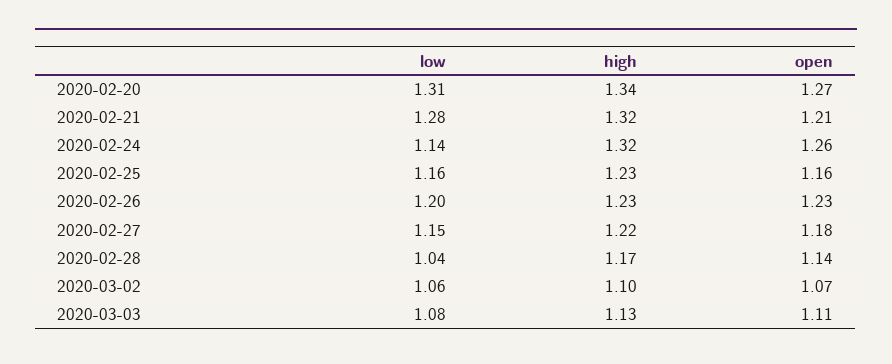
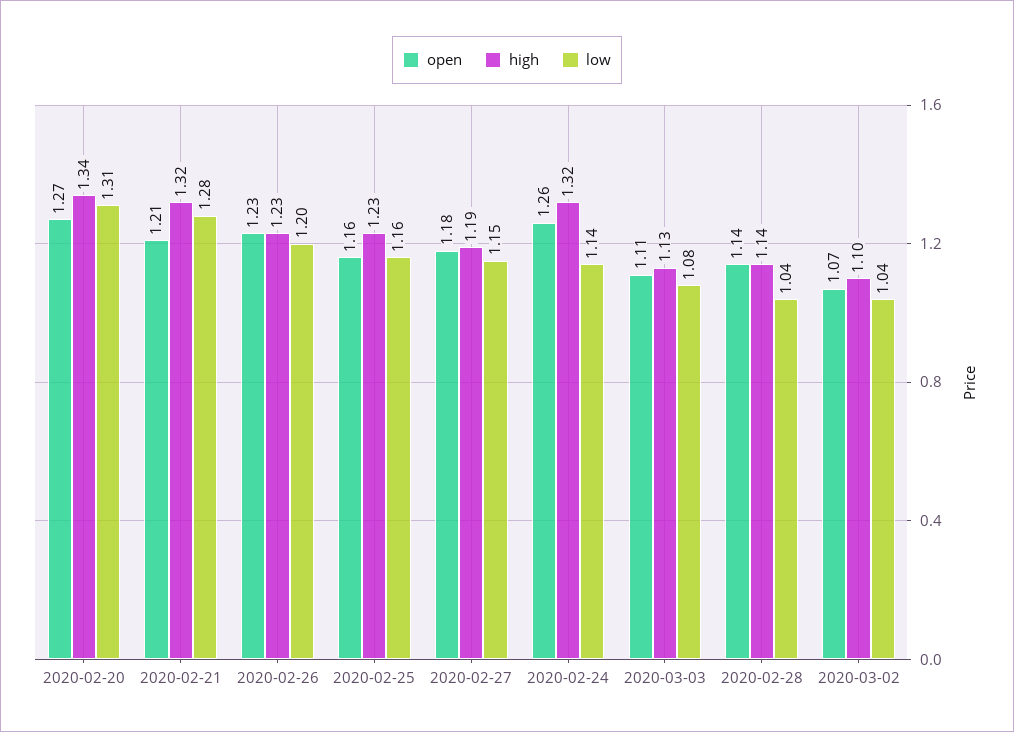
high, 2020-02-27: 1.22 -> 1.19
high, 2020-02-28: 1.17 -> 1.14
low, 2020-03-02: 1.06 -> 1.04

